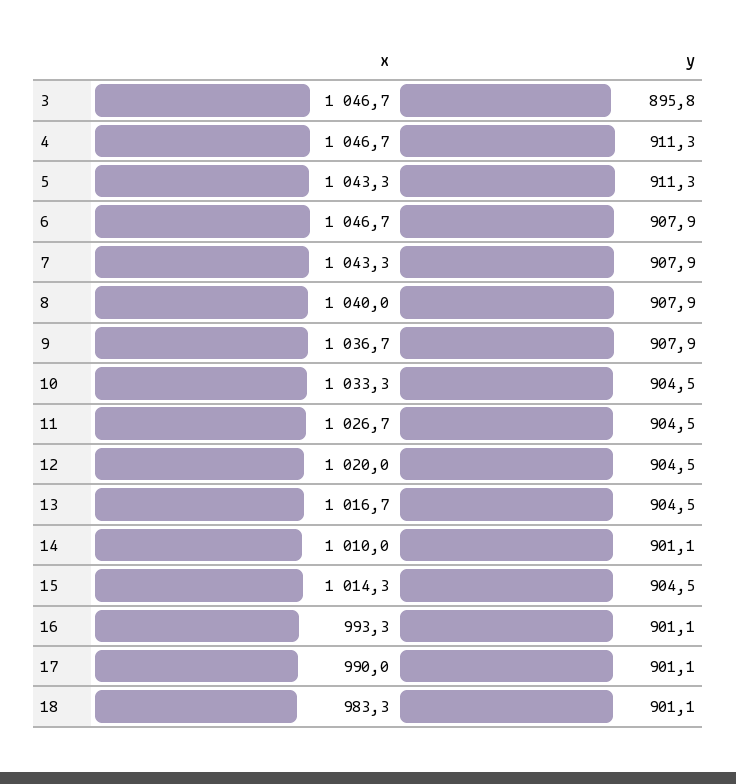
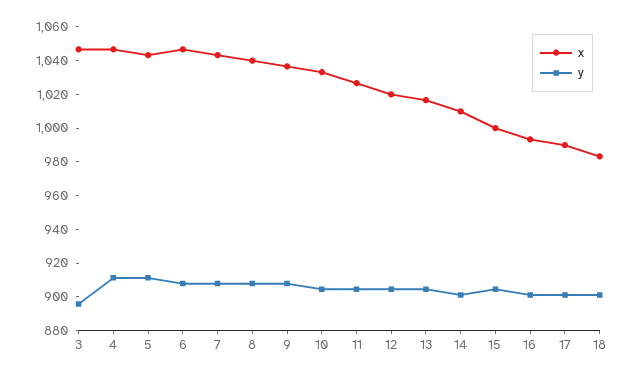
x, 15: 1014.3 -> 1000

